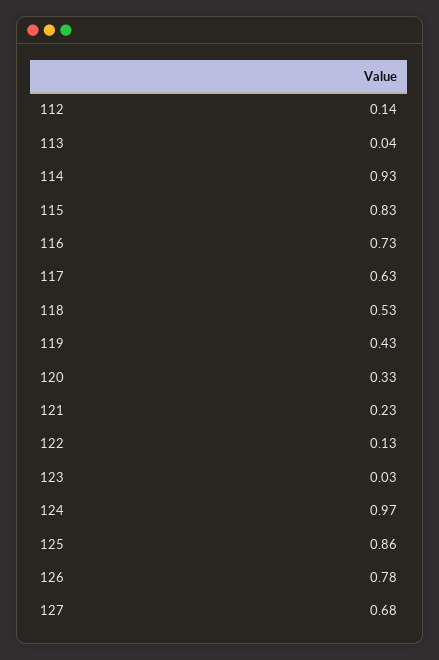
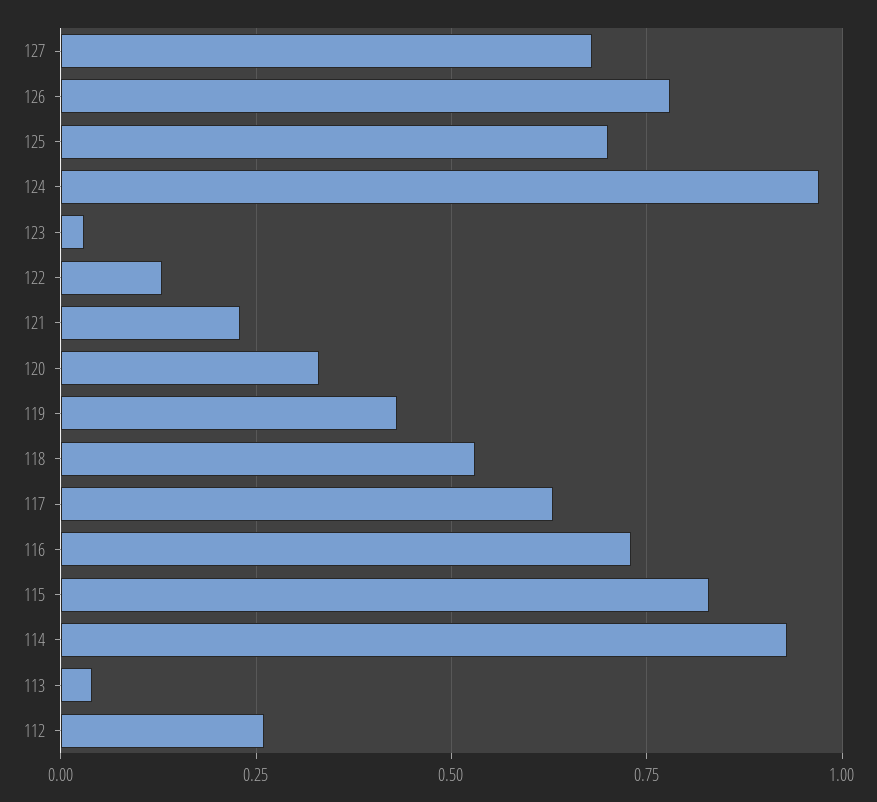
112: 0.14 -> 0.25
125: 0.86 -> 0.7

